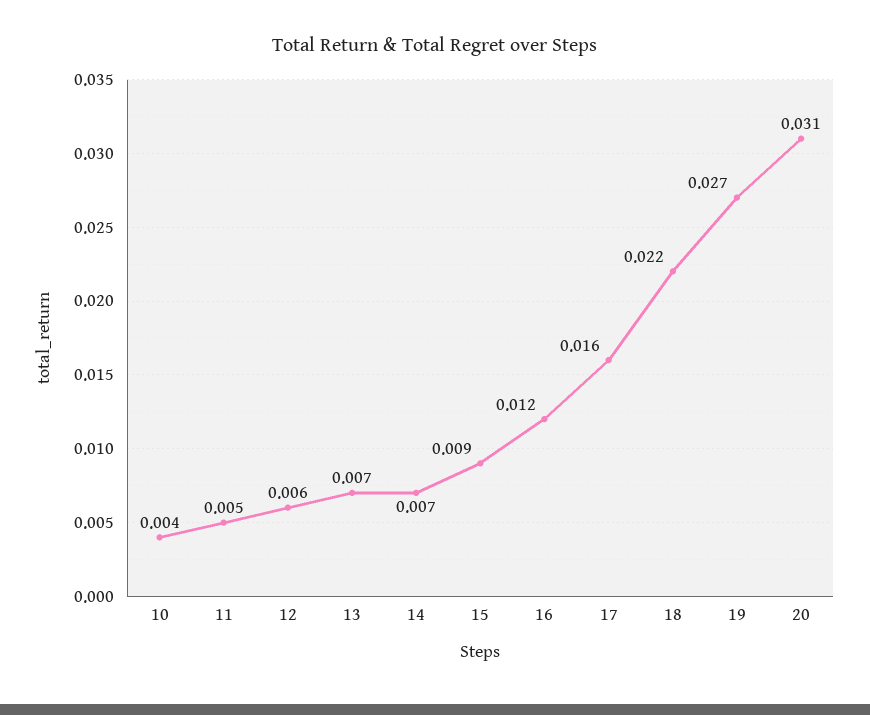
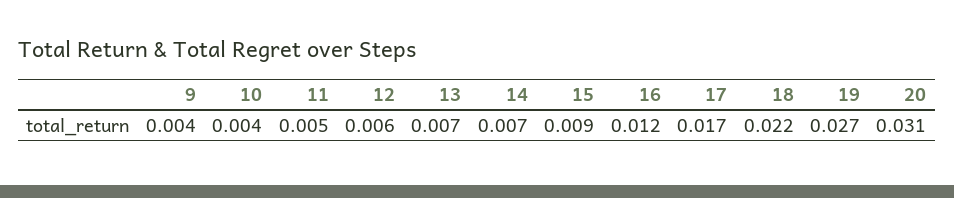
17: 0.016 -> 0.017
9: none -> 0.004

